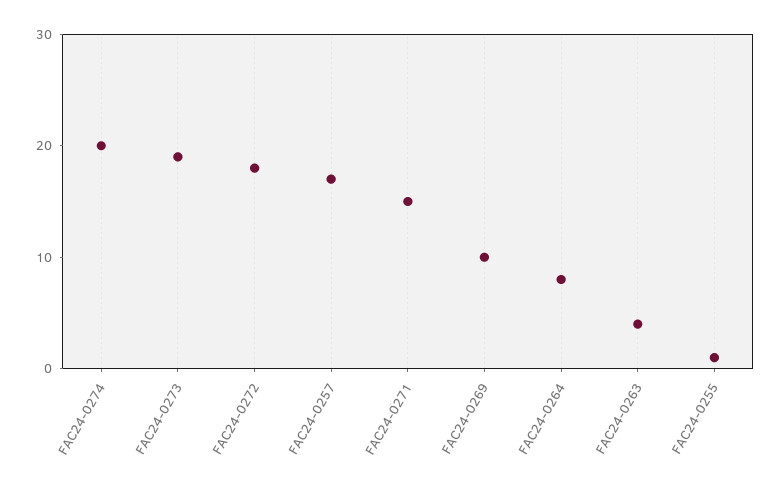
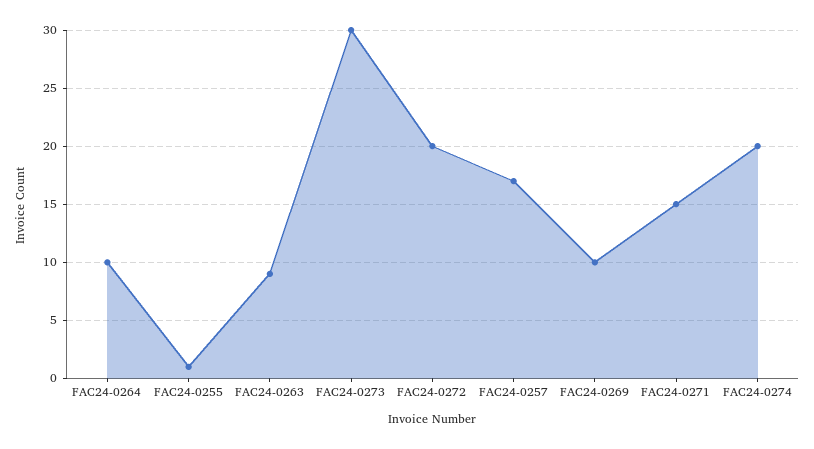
FAC24-0273: 19 -> 30
FAC24-0272: 18 -> 20
FAC24-0264: 8 -> 10
FAC24-0263: 4 -> 9

